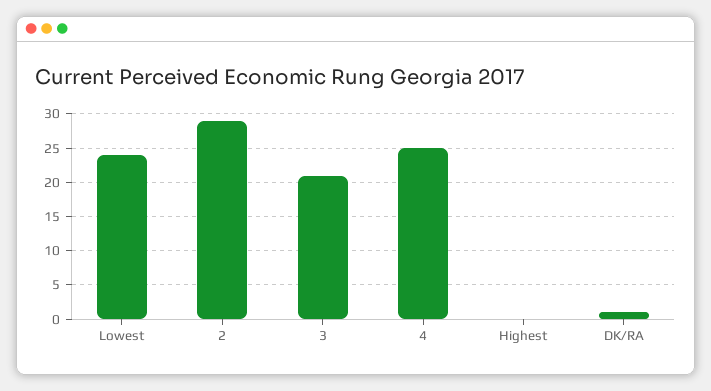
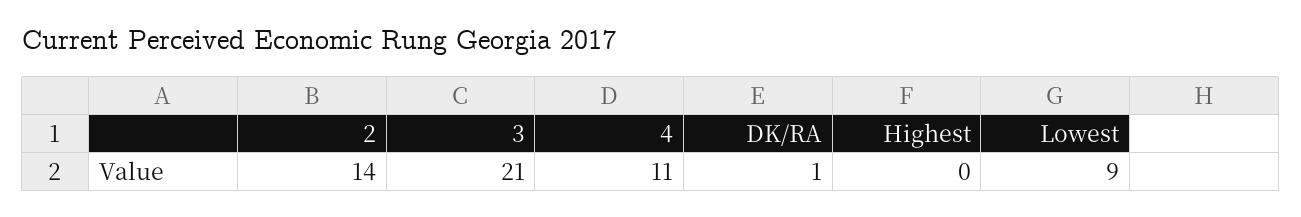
Lowest: 24 -> 9
2: 29 -> 14
4: 25 -> 11

